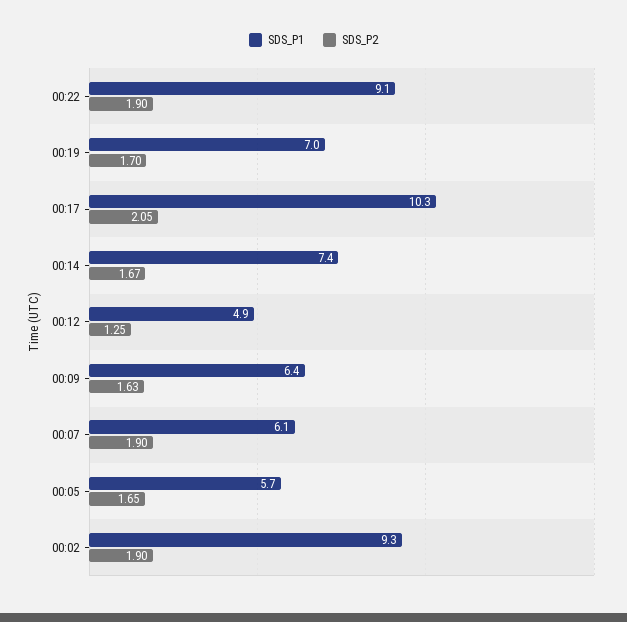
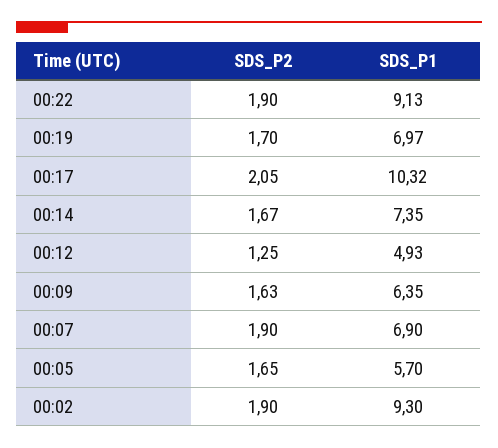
SDS_P1, 00:07: 6.1 -> 6.9

